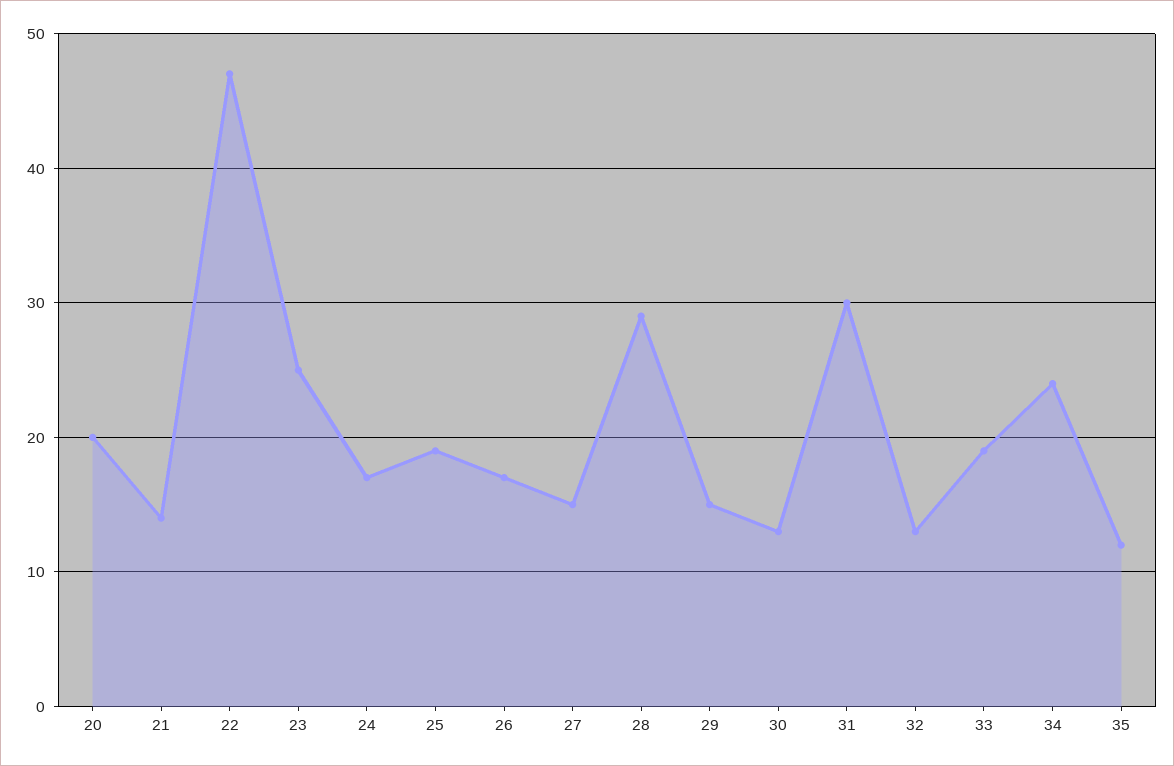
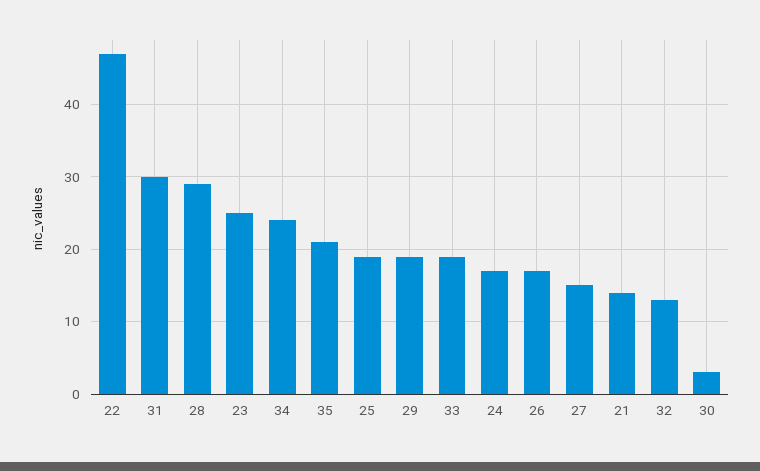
20: 20 -> none
29: 15 -> 19
30: 13 -> 3
35: 12 -> 21

